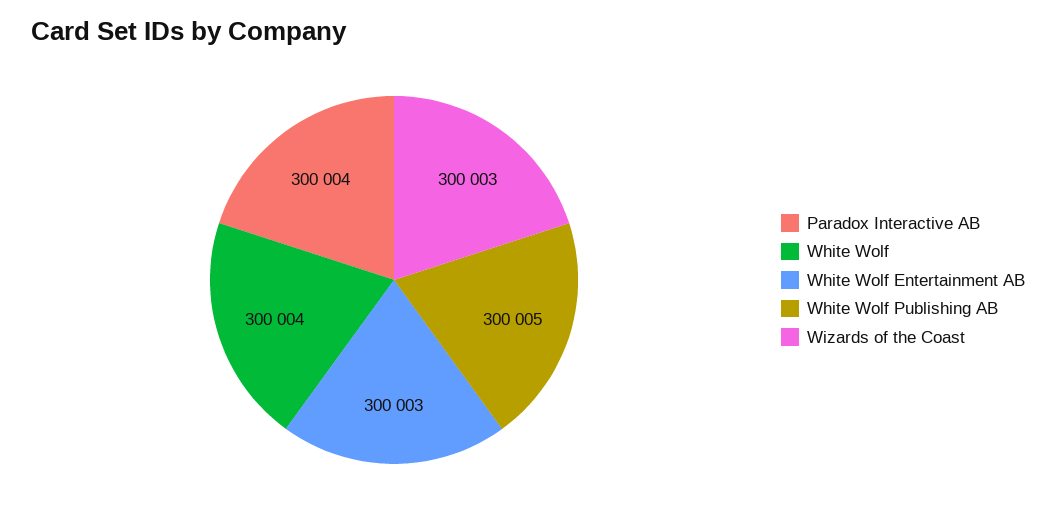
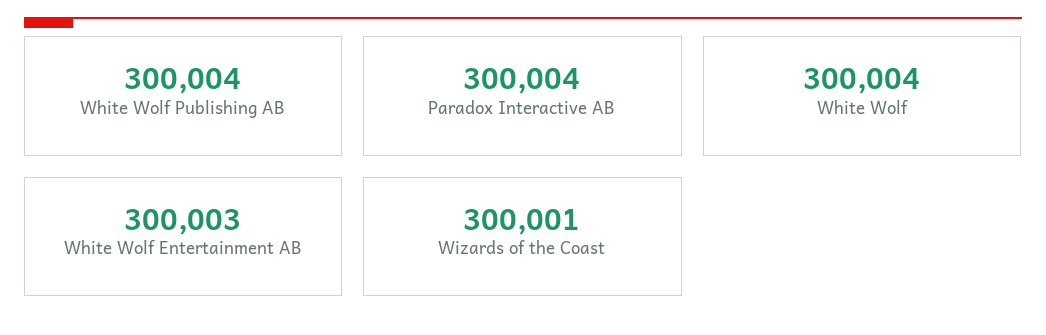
White Wolf Publishing AB: 300005 -> 300004
Wizards of the Coast: 300003 -> 300001

